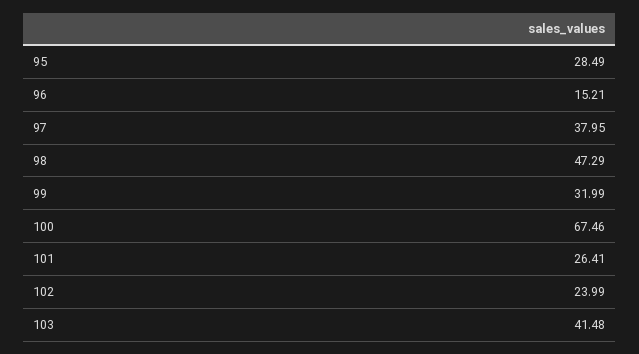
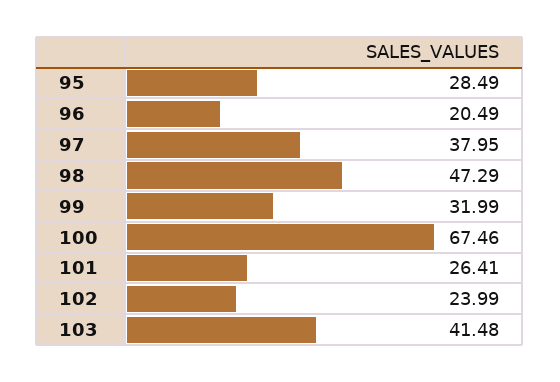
96: 15.21 -> 20.49

